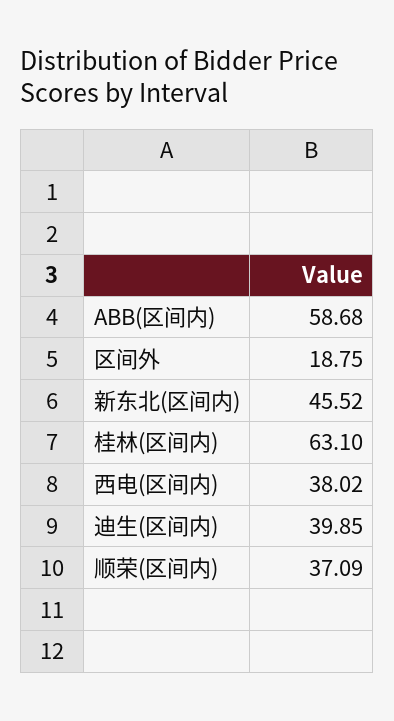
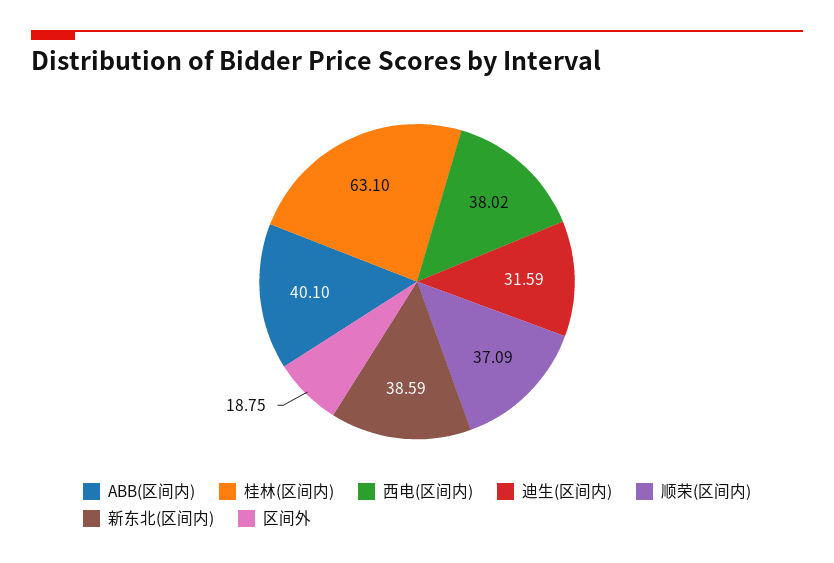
ABB(区间内): 58.68 -> 40.1
新东北(区间内): 45.52 -> 38.59
迪生(区间内): 39.85 -> 31.59

